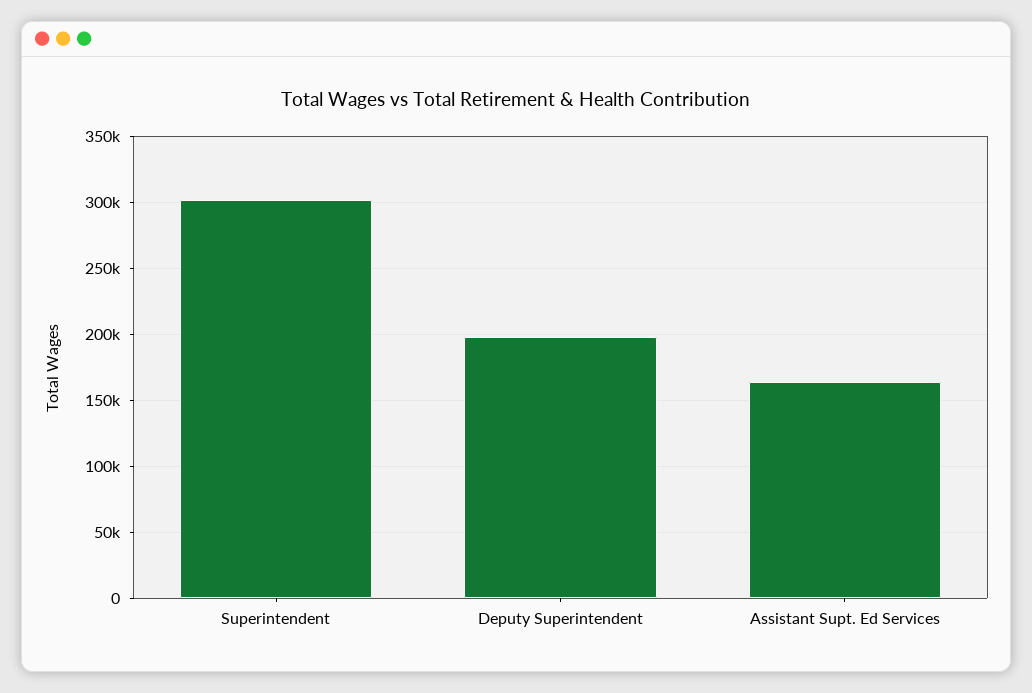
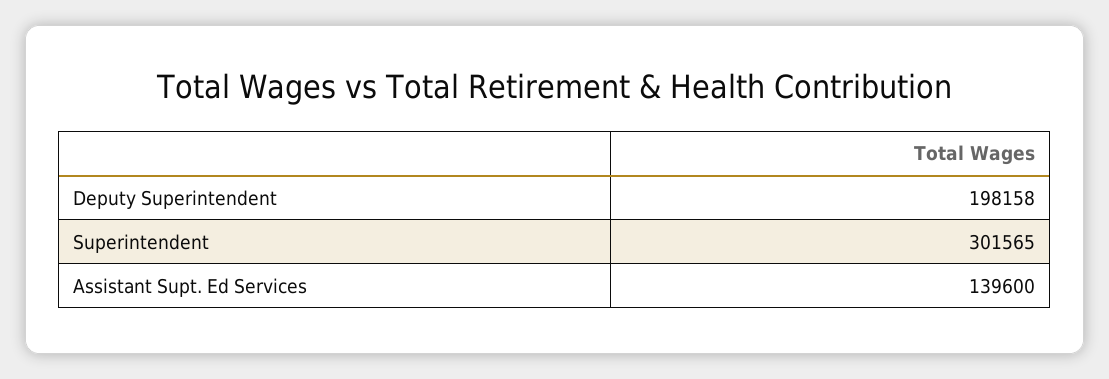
Assistant Supt. Ed Services: 165000 -> 139600

